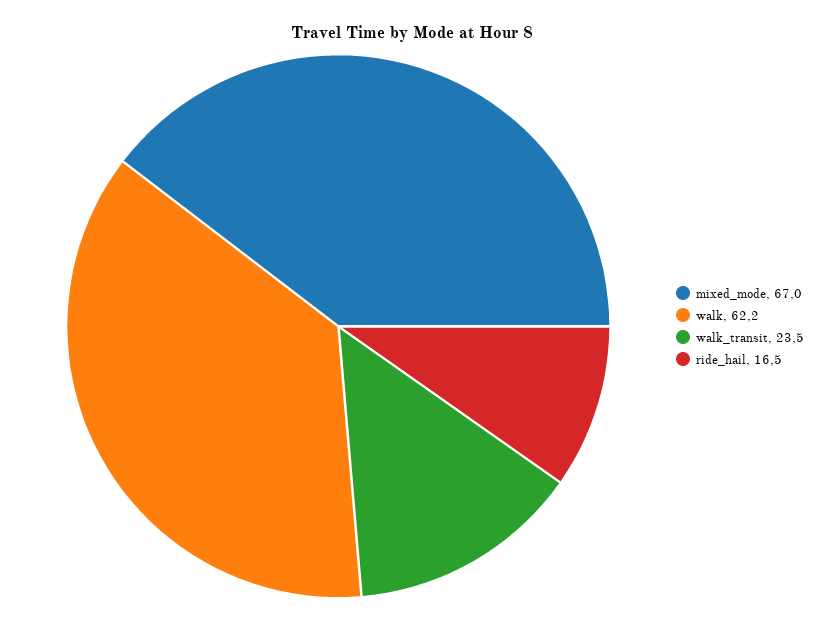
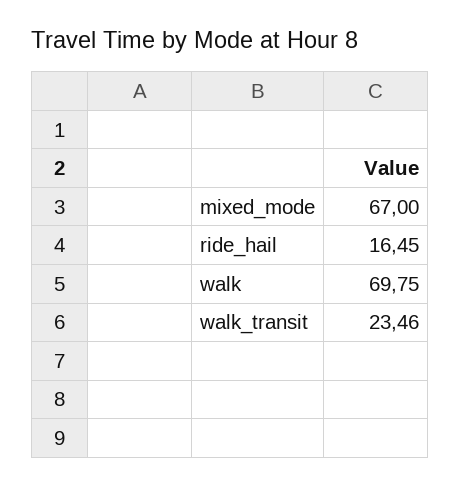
walk: 62.2 -> 69.75

